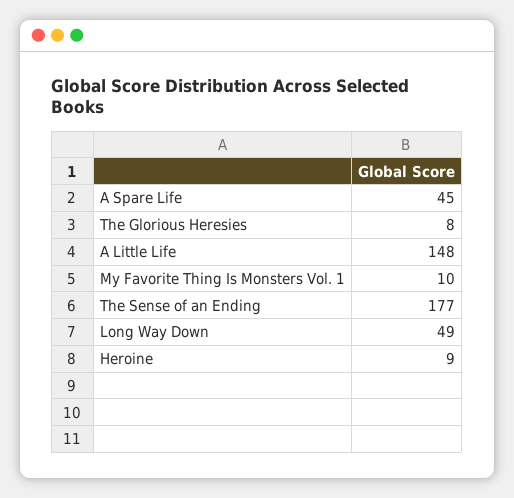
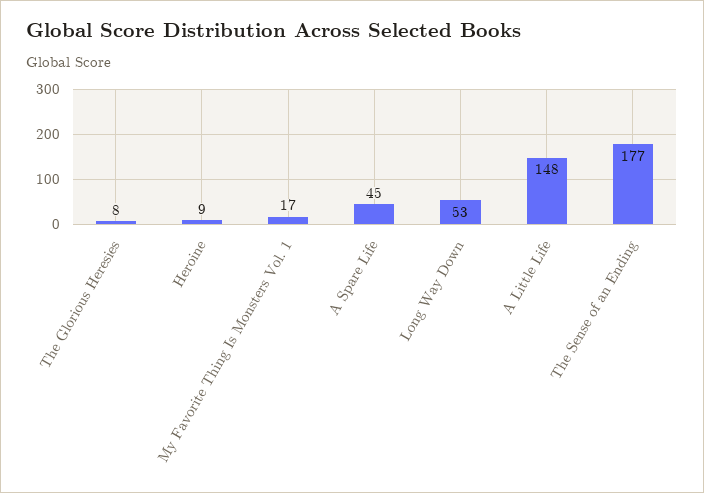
My Favorite Thing Is Monsters Vol. 1: 10 -> 17
Long Way Down: 49 -> 53

